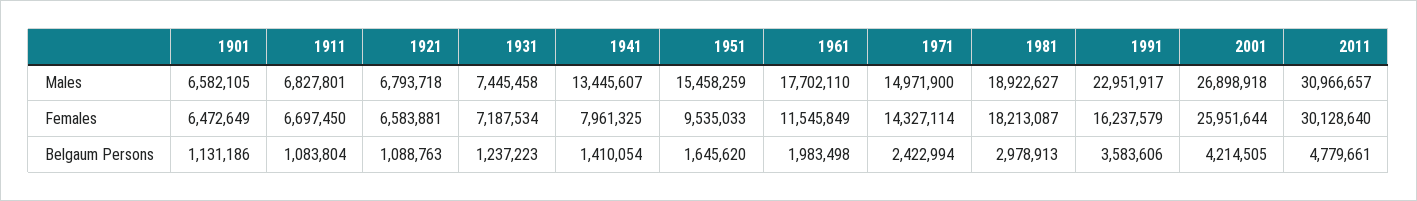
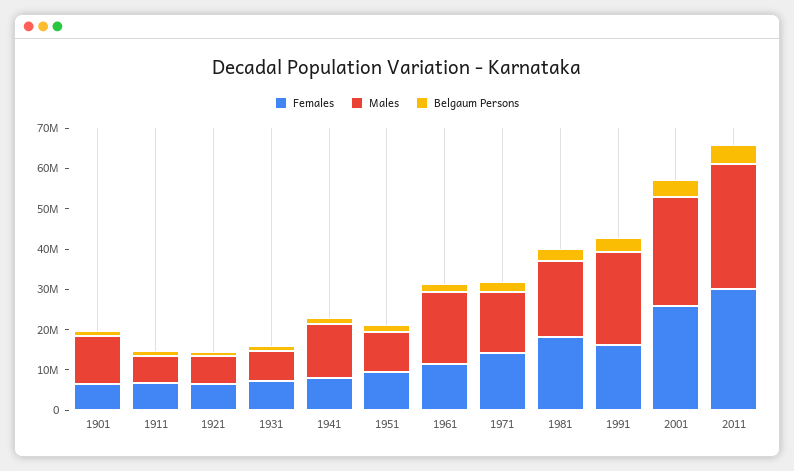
Males, 1901: 6582105 -> 12000000
Males, 1951: 15458259 -> 10000000

